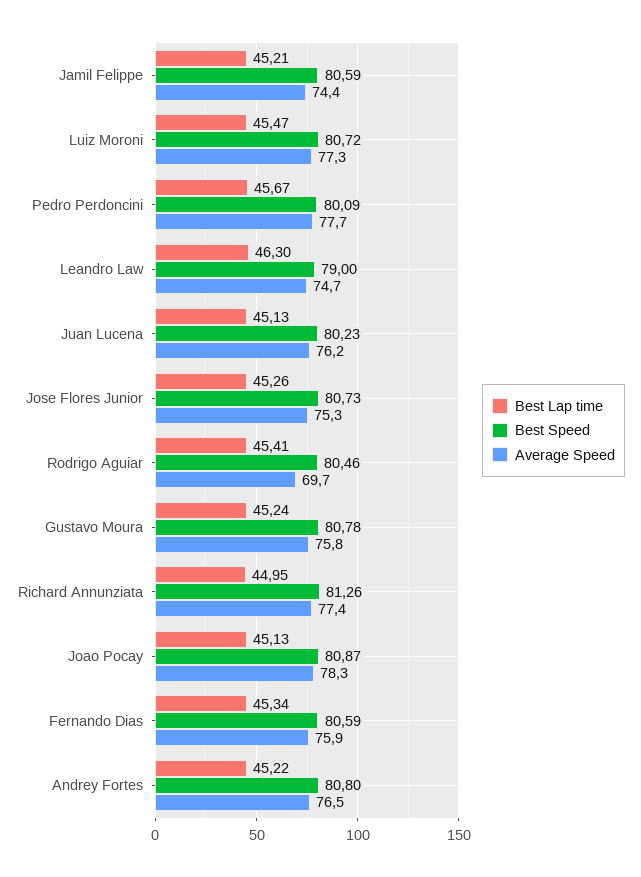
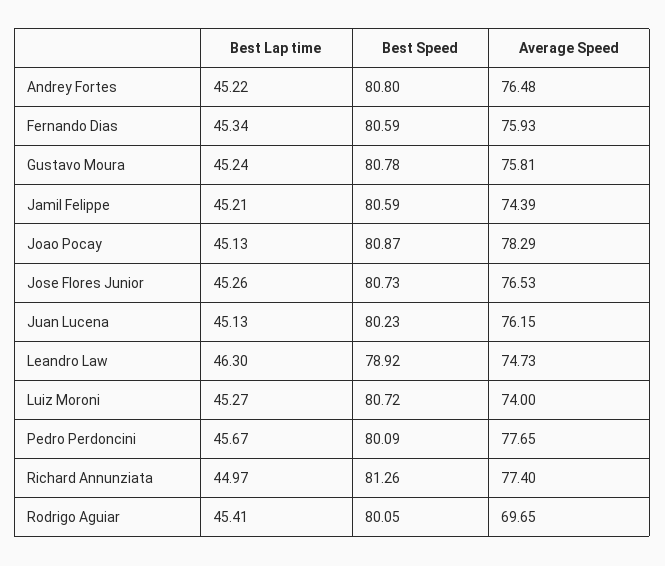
Best Lap time, Luiz Moroni: 45.47 -> 45.27
Average Speed, Luiz Moroni: 77.3 -> 74
Best Speed, Leandro Law: 79 -> 78.92
Average Speed, Jose Flores Junior: 75.3 -> 76.53
Best Speed, Rodrigo Aguiar: 80.46 -> 80.05
Best Lap time, Richard Annunziata: 44.95 -> 44.97

